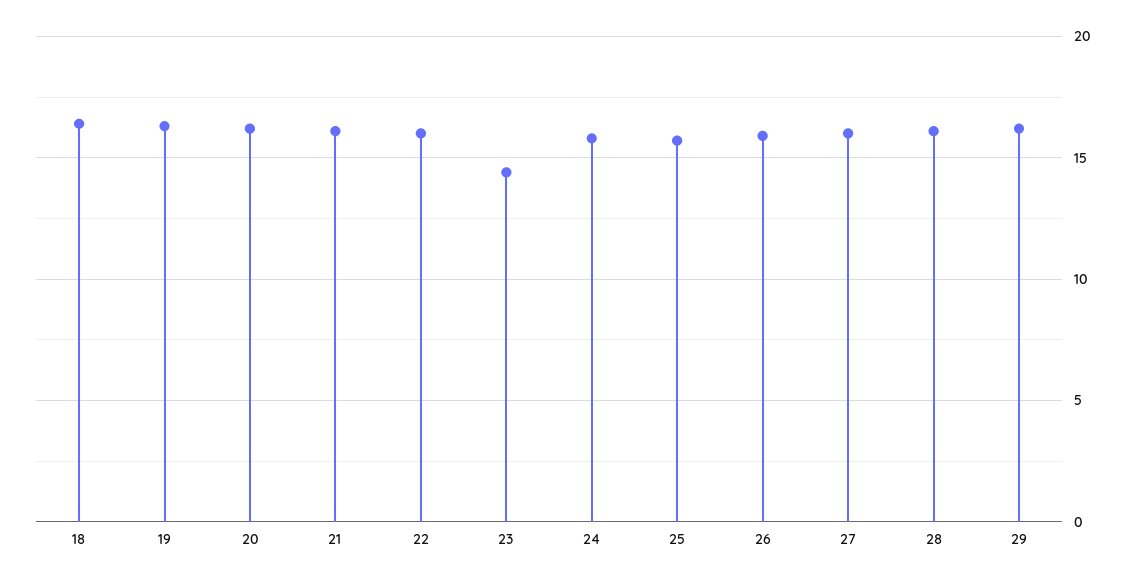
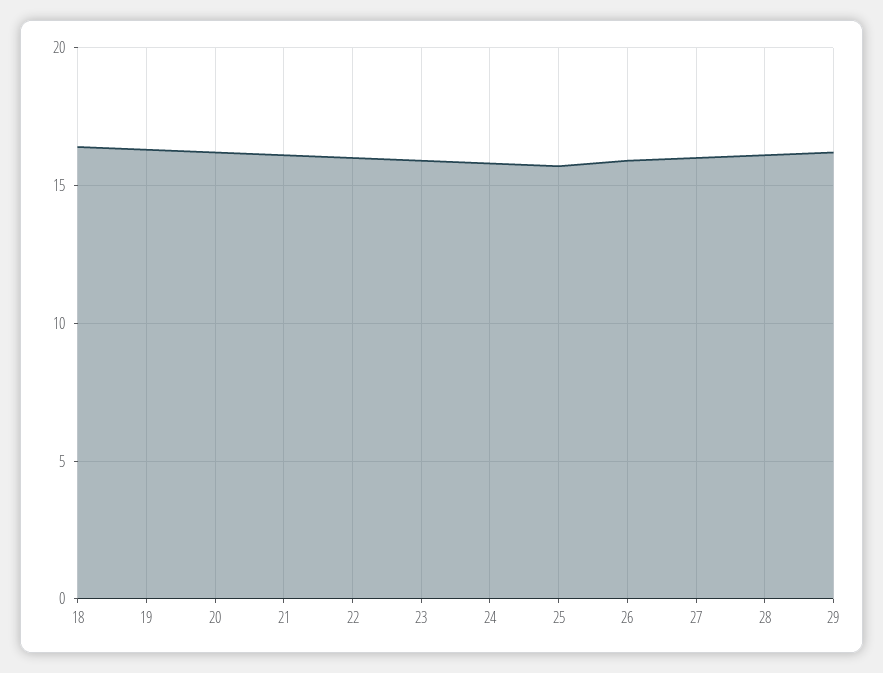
23: 14.5 -> 16

